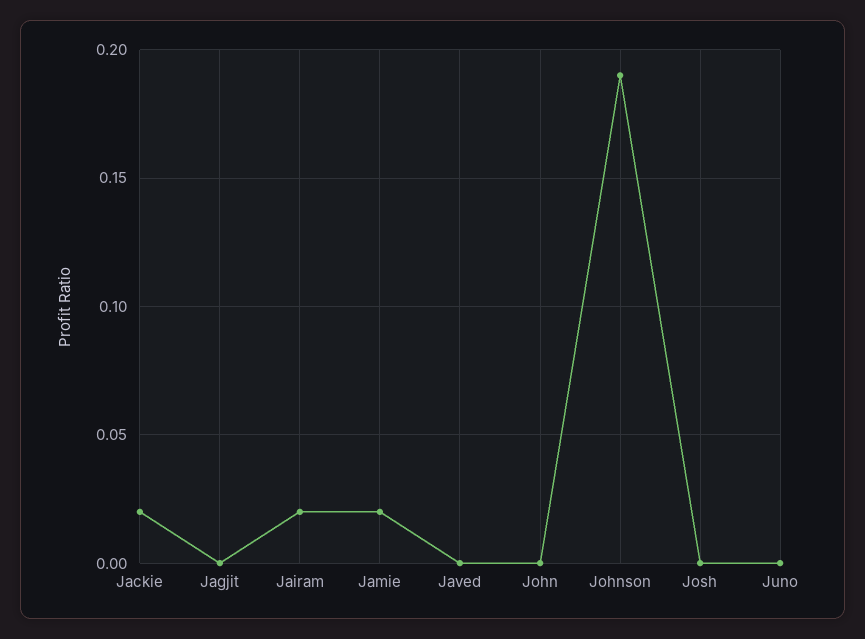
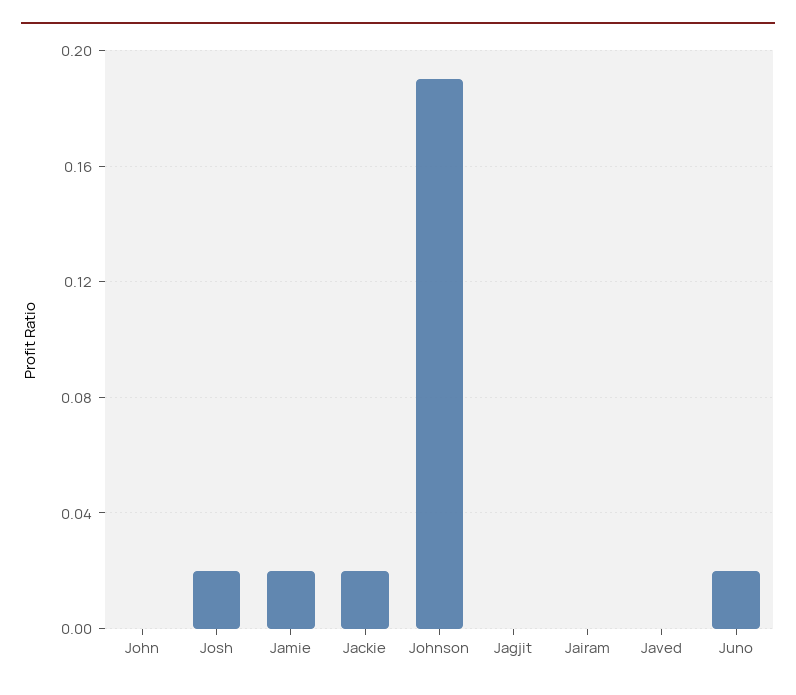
Jairam: 0.02 -> 0
Josh: 0 -> 0.02
Juno: 0 -> 0.02

